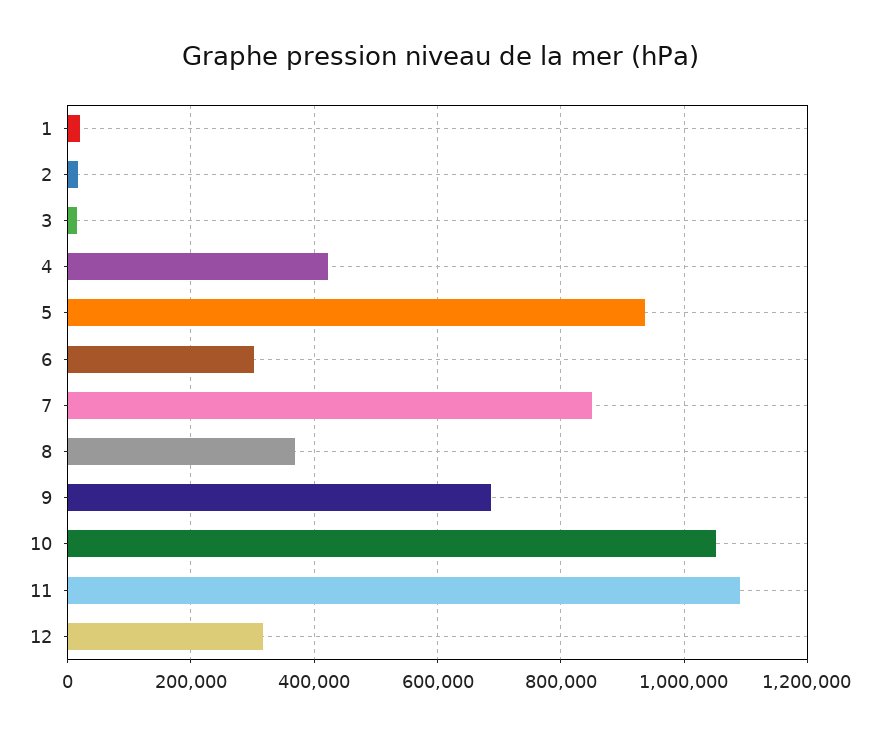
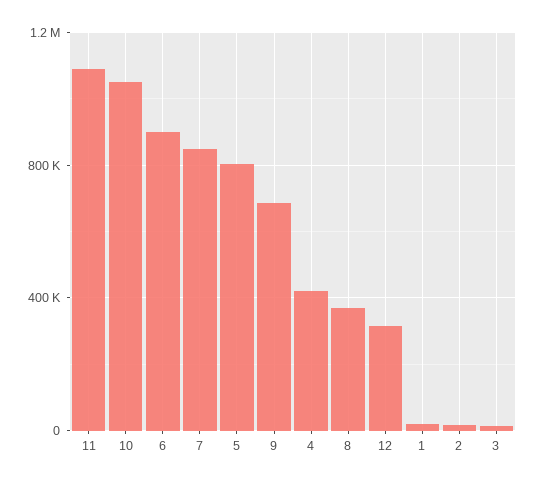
5: 940000 -> 800000
6: 300000 -> 900000

